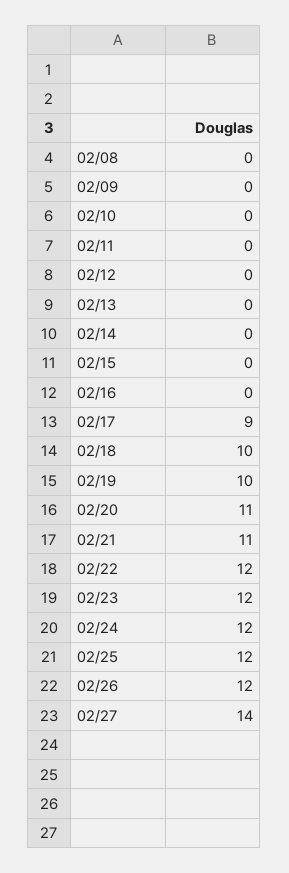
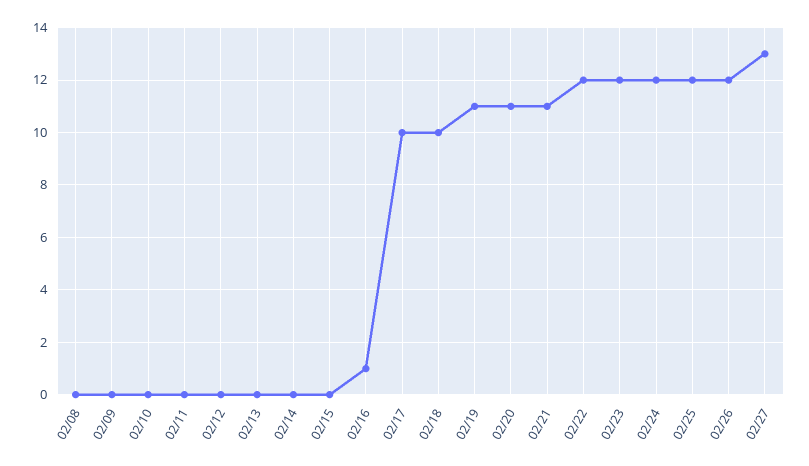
02/16: 0 -> 1
02/17: 9 -> 10
02/19: 10 -> 11
02/27: 14 -> 13

